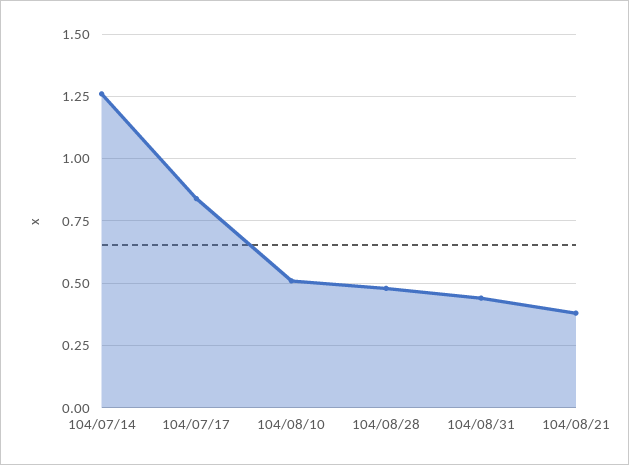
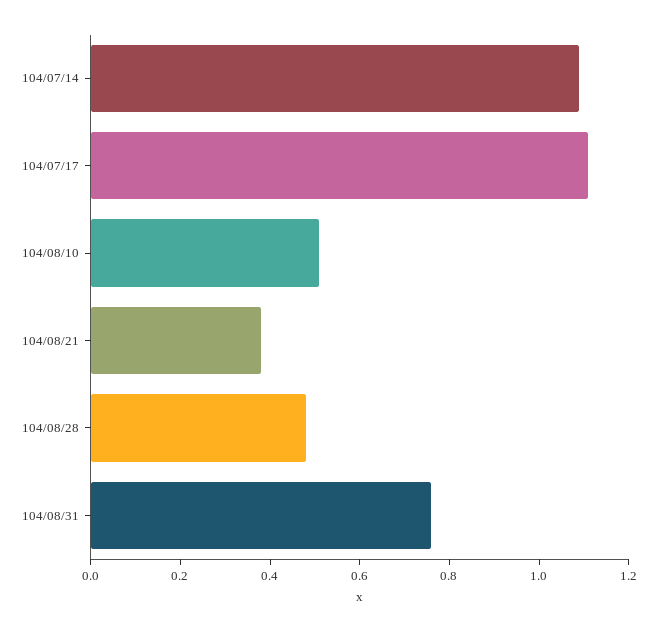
104/07/14: 1.25 -> 1.1
104/07/17: 0.85 -> 1.1
104/08/31: 0.45 -> 0.75

